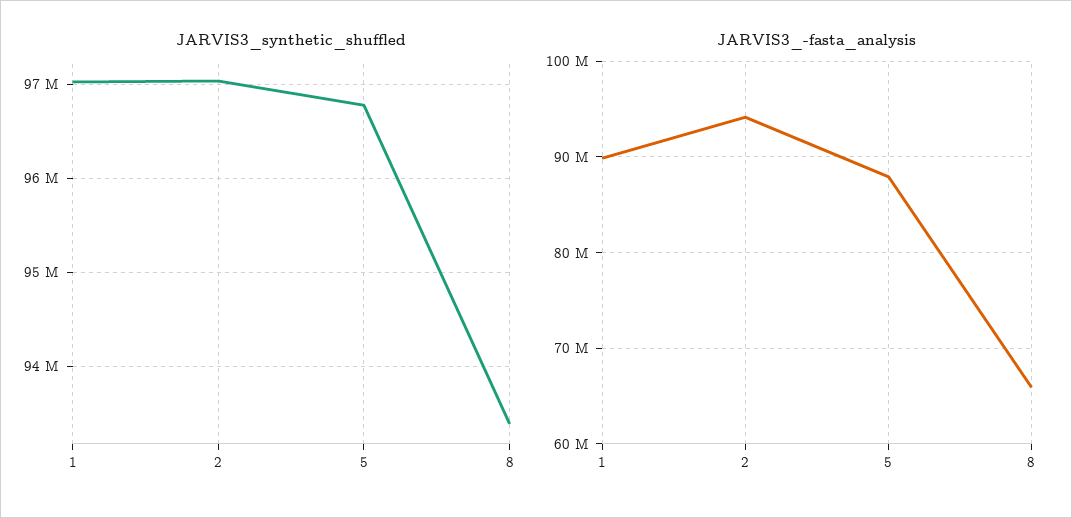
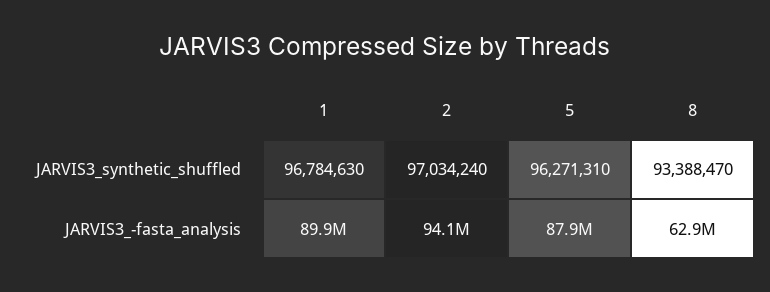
JARVIS3_synthetic_shuffled, 1: 97000000 -> 96784630
JARVIS3_synthetic_shuffled, 5: 96800000 -> 96271310
JARVIS3_-fasta_analysis, 8: 66000000 -> 62900000

